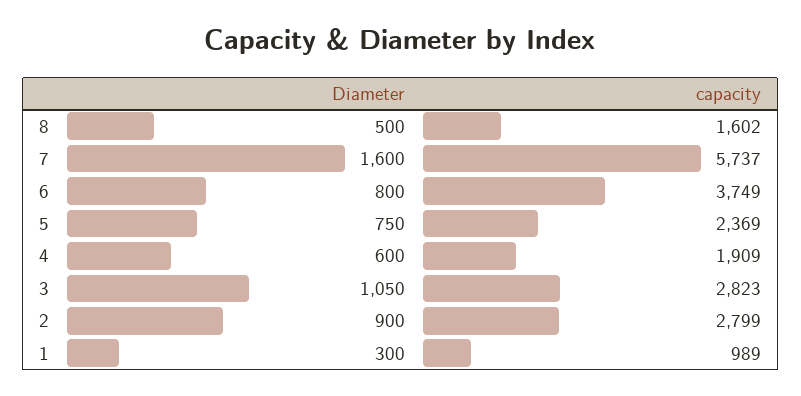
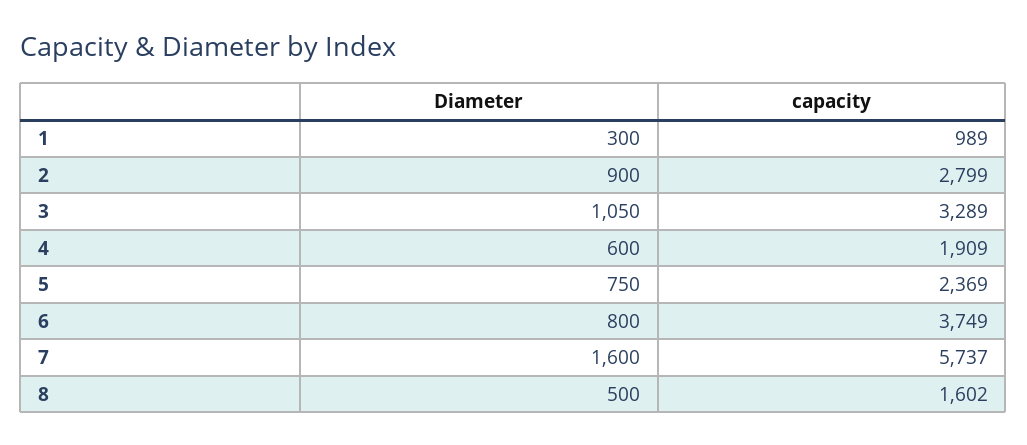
capacity, 3: 2823 -> 3289

